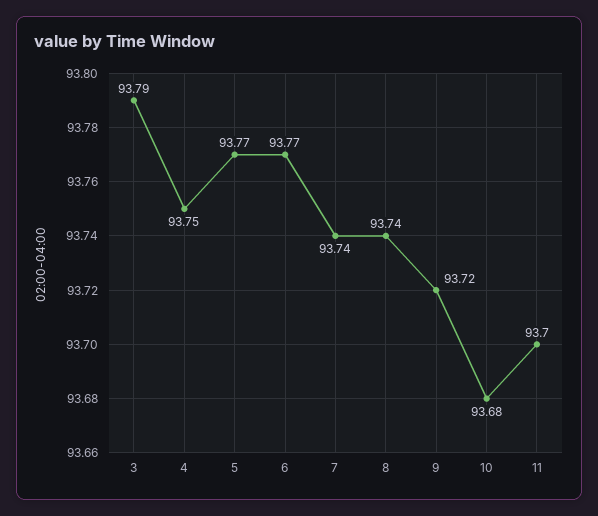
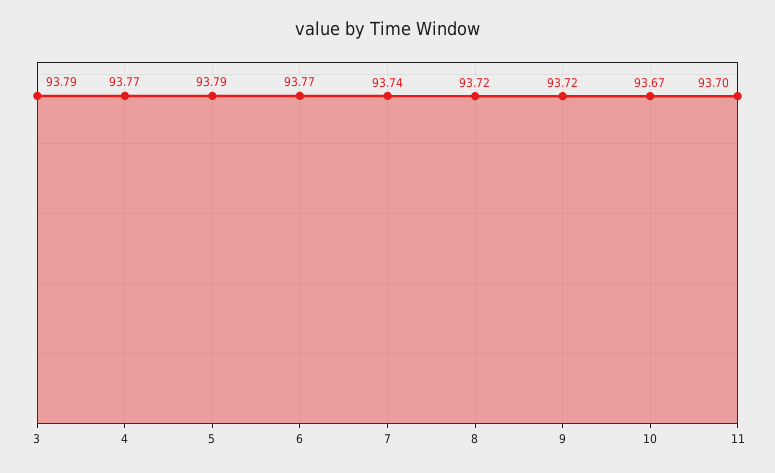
4: 93.75 -> 93.77
5: 93.77 -> 93.79
8: 93.74 -> 93.72
10: 93.68 -> 93.67

